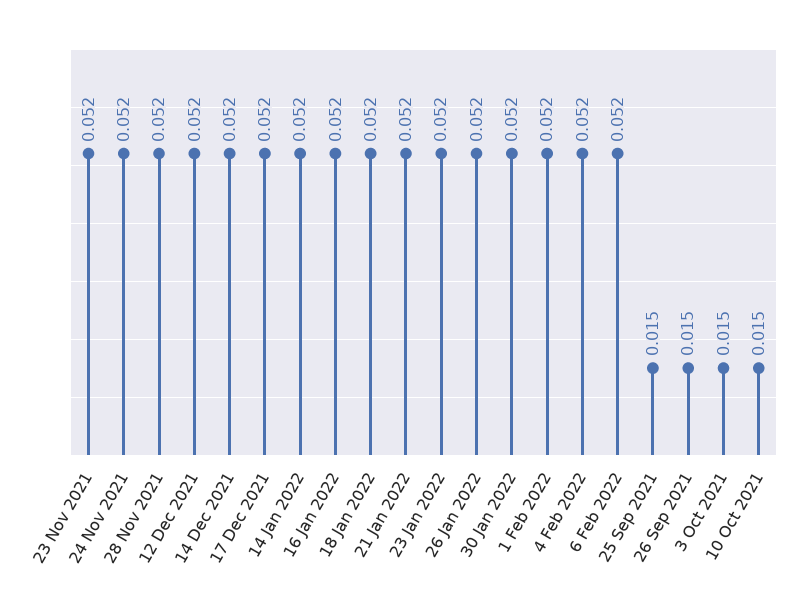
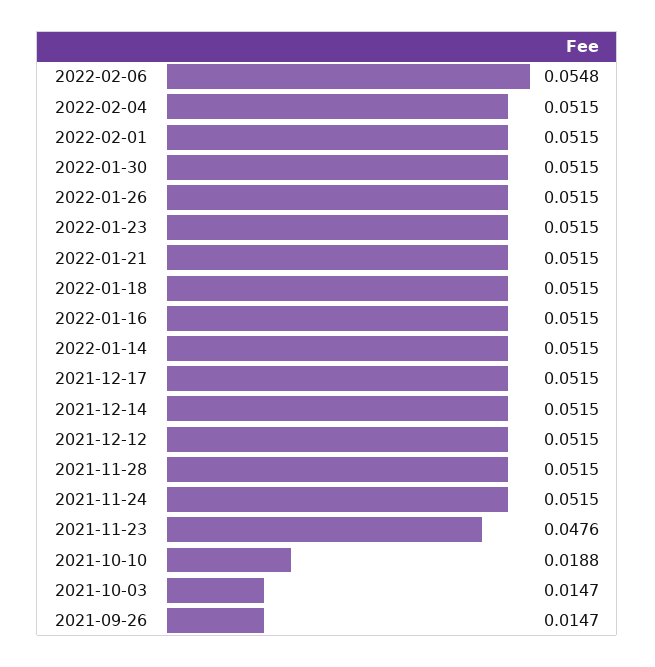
23 Nov 2021: 0.052 -> 0.0476
6 Feb 2022: 0.052 -> 0.0548
25 Sep 2021: 0.015 -> none
10 Oct 2021: 0.015 -> 0.0188

